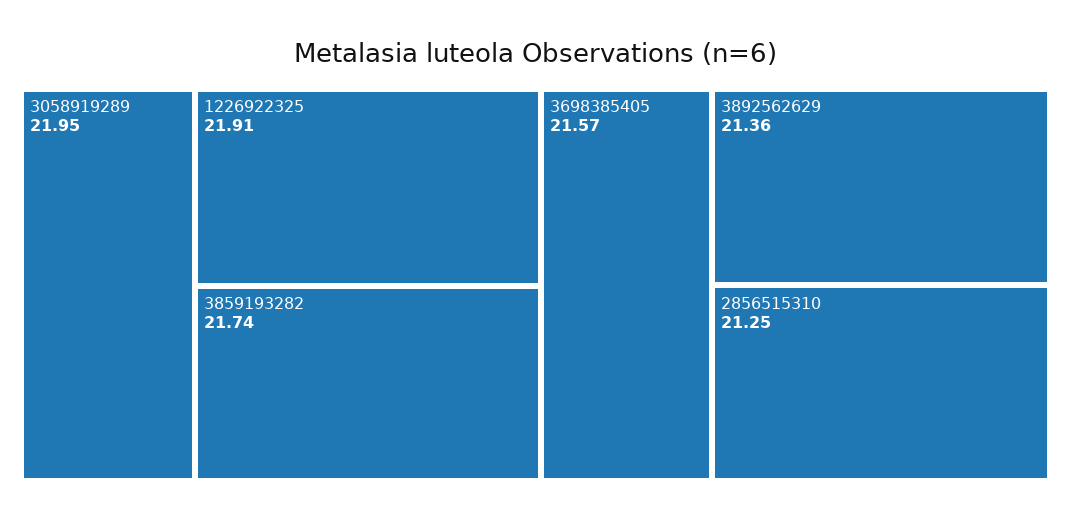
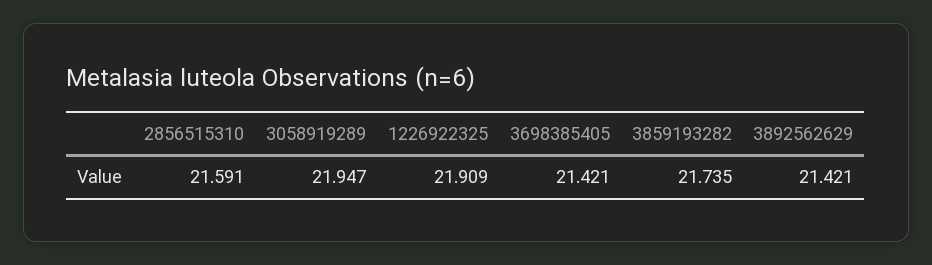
3698385405: 21.57 -> 21.421
3892562629: 21.36 -> 21.421
2856515310: 21.25 -> 21.591

